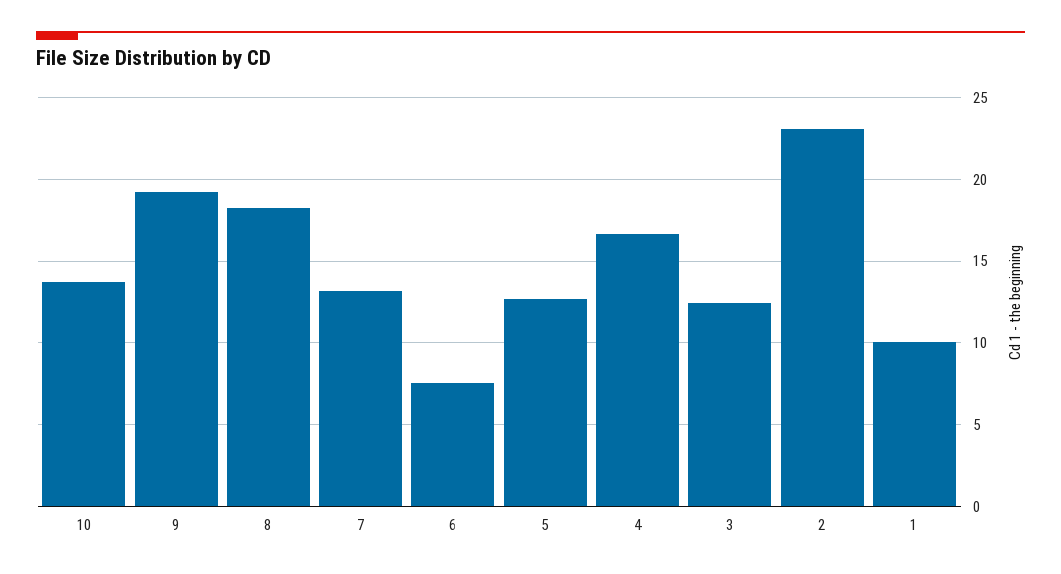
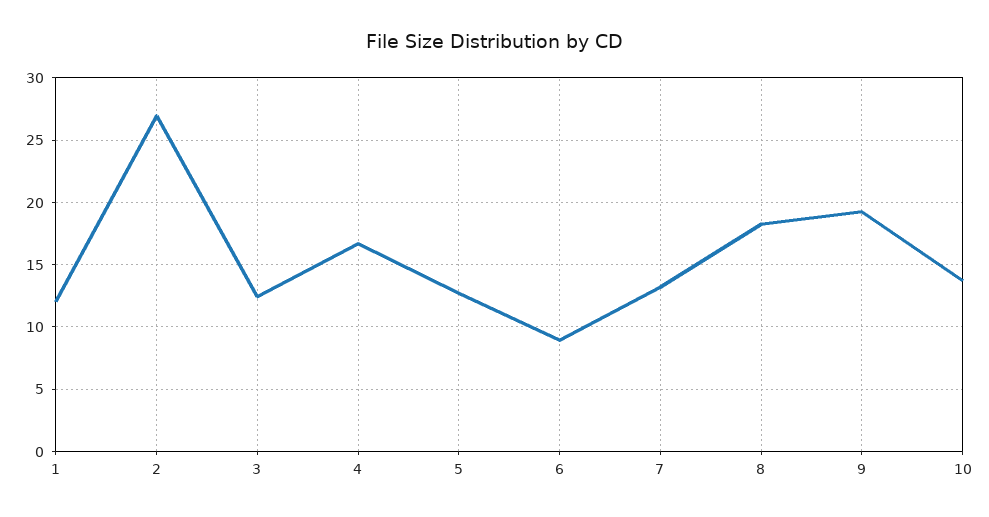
6: 7.5 -> 9
2: 23 -> 27
1: 10 -> 12

